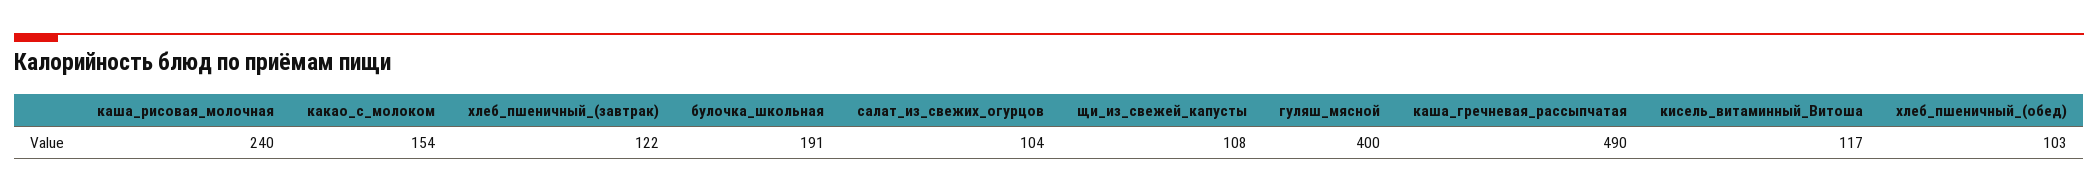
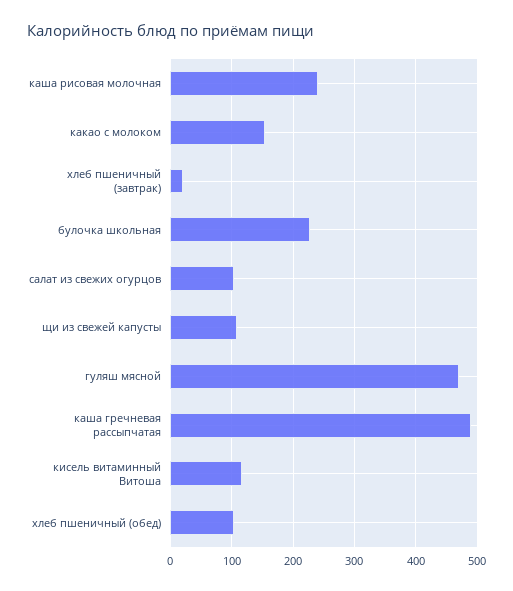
хлеб_пшеничный_(завтрак): 122 -> 20
булочка_школьная: 191 -> 230
гуляш_мясной: 400 -> 470

